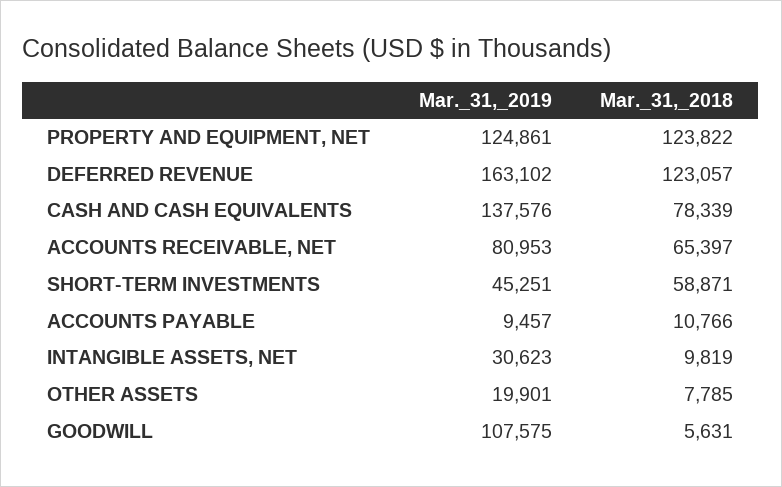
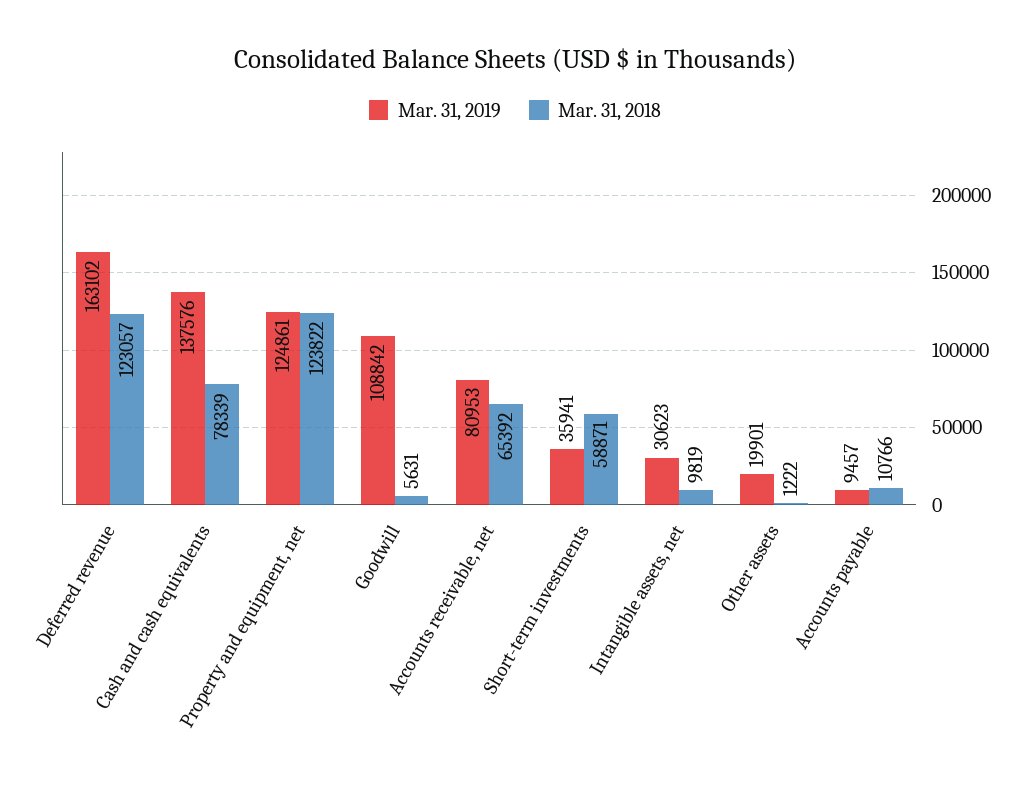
Mar._31,_2018, ACCOUNTS RECEIVABLE, NET: 65397 -> 65392
Mar._31,_2019, SHORT-TERM INVESTMENTS: 45251 -> 35941
Mar._31,_2018, OTHER ASSETS: 7785 -> 1222
Mar._31,_2019, GOODWILL: 107575 -> 108842

